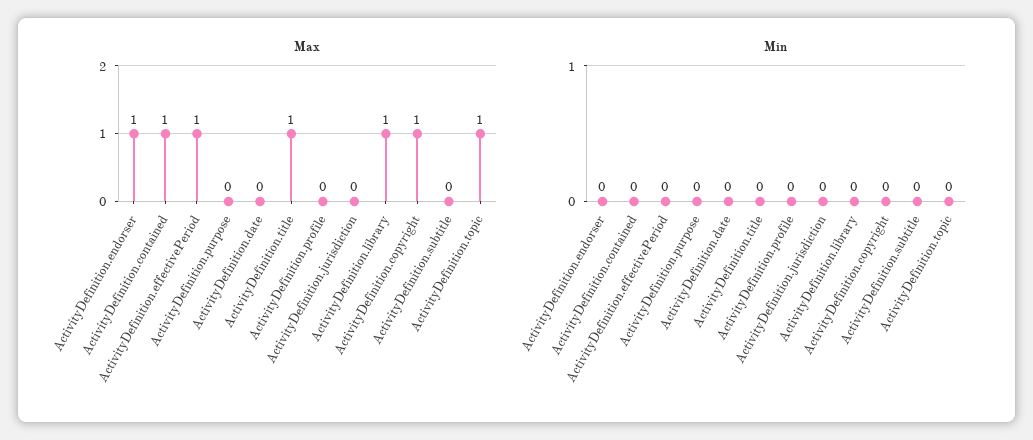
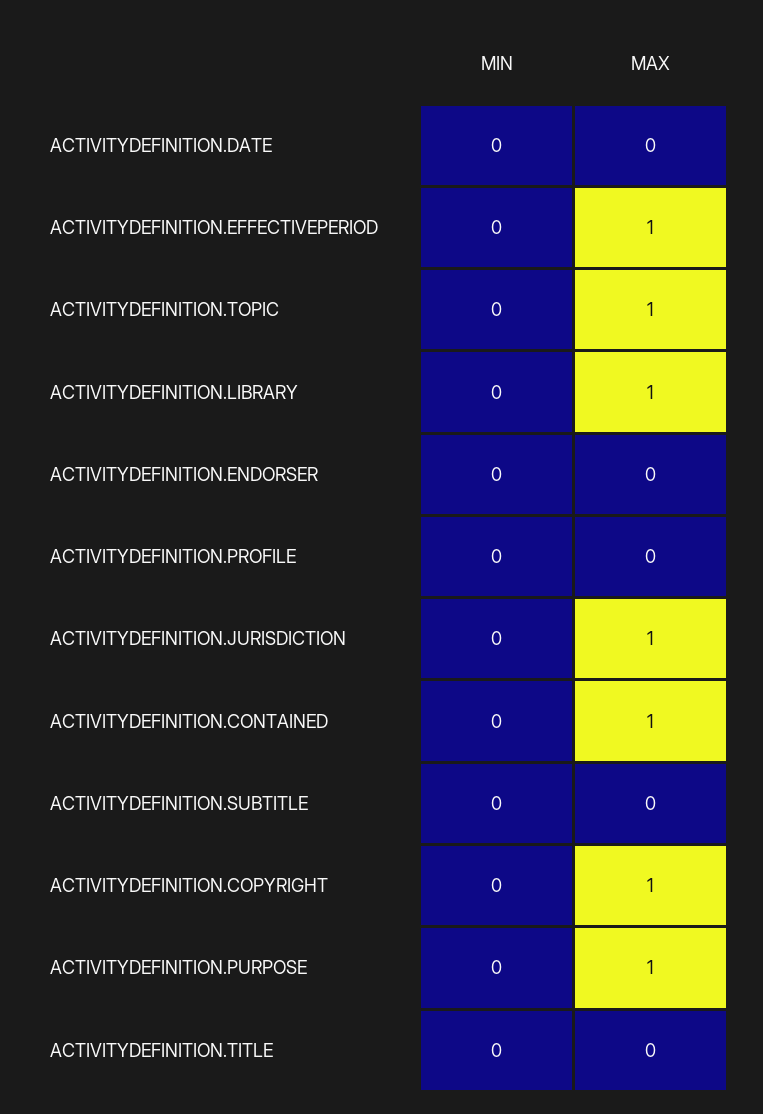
Max, ActivityDefinition.endorser: 1 -> 0
Max, ActivityDefinition.purpose: 0 -> 1
Max, ActivityDefinition.title: 1 -> 0
Max, ActivityDefinition.jurisdiction: 0 -> 1

